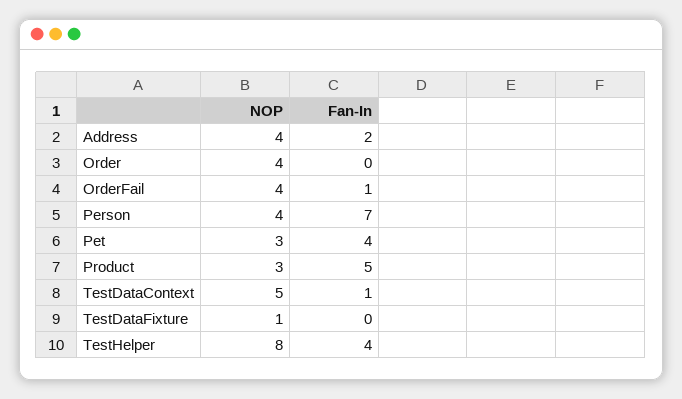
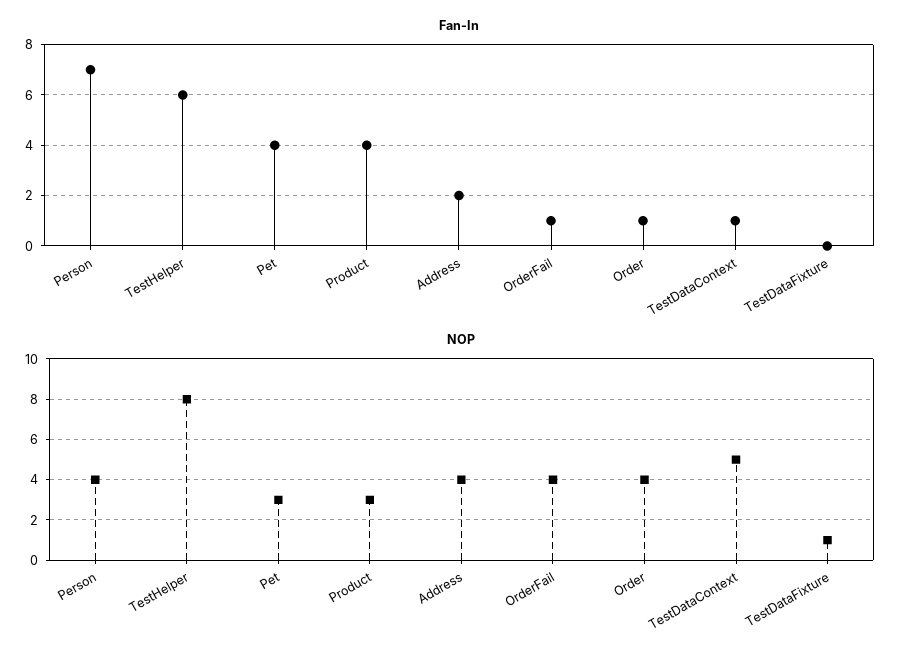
Fan-In, Order: 0 -> 1
Fan-In, Product: 5 -> 4
Fan-In, TestHelper: 4 -> 6

